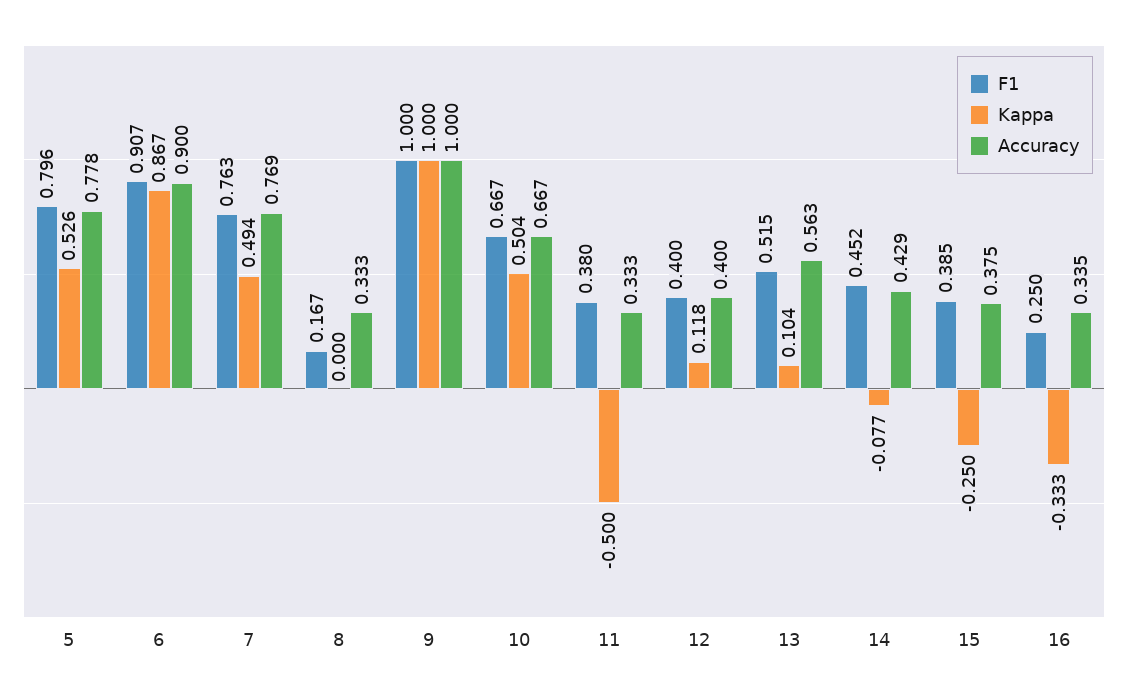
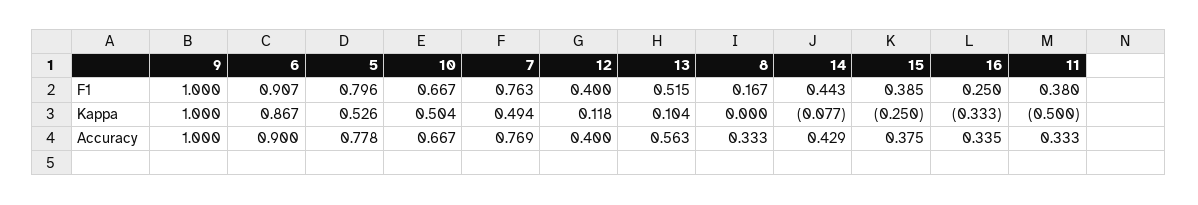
F1, 14: 0.452 -> 0.443

